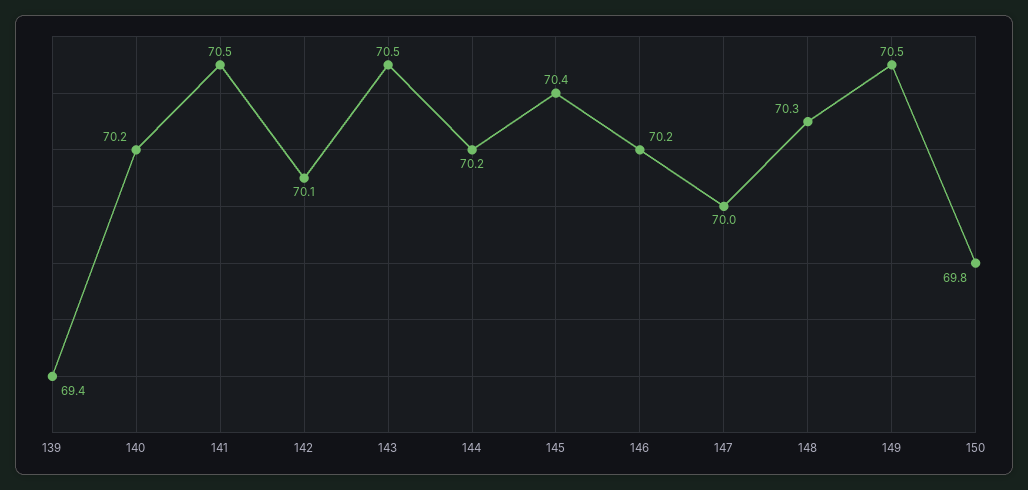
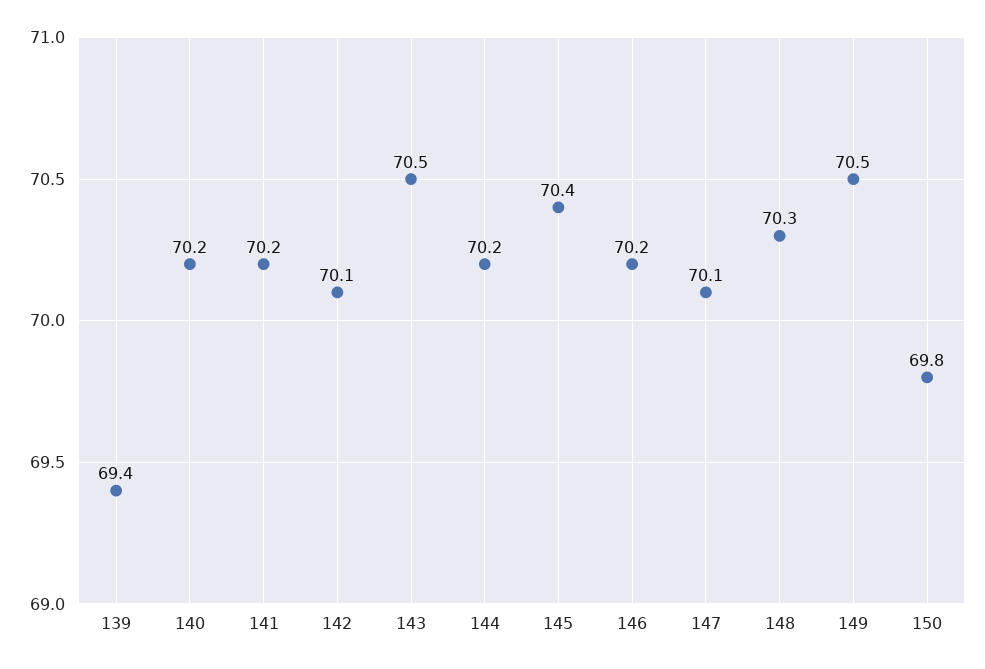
141: 70.5 -> 70.2
147: 70 -> 70.1

